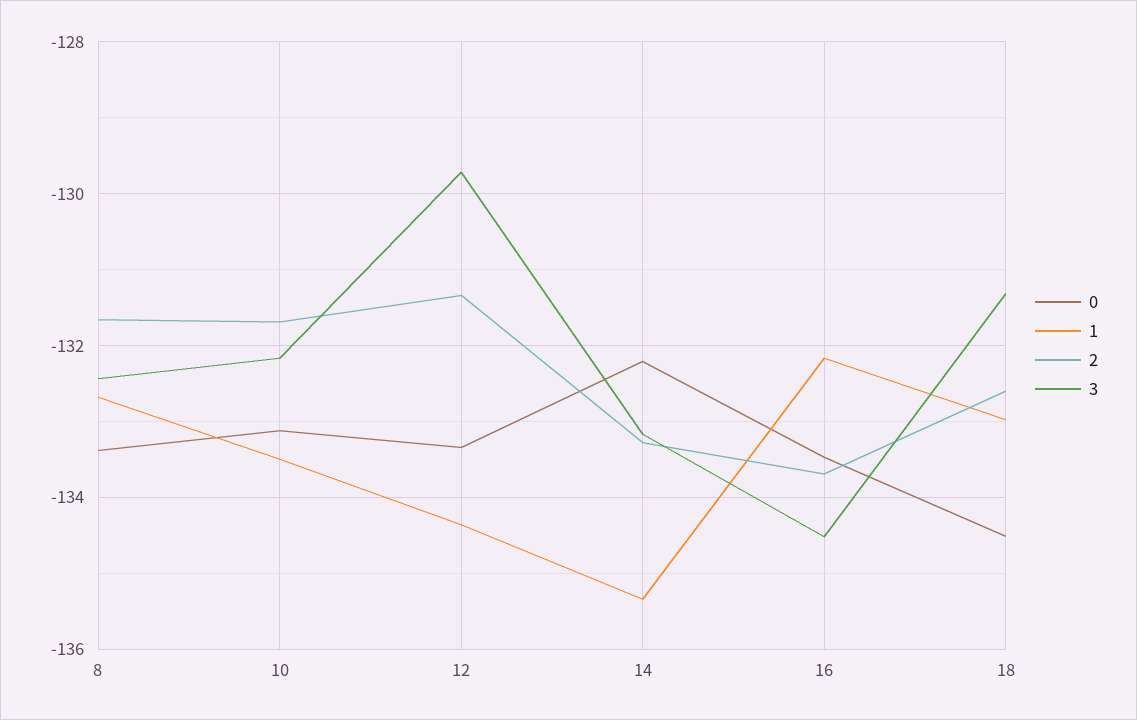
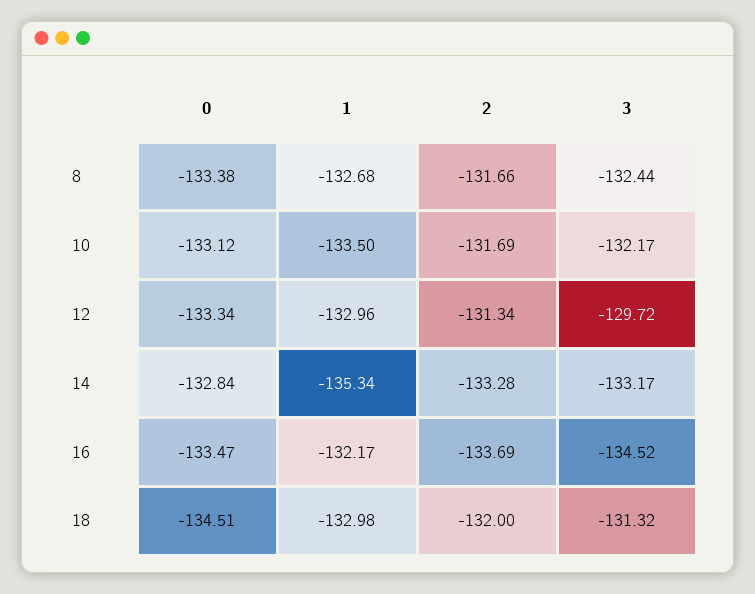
1, 12: -134.4 -> -132.96
0, 14: -132.2 -> -132.84
2, 18: -132.6 -> -132

